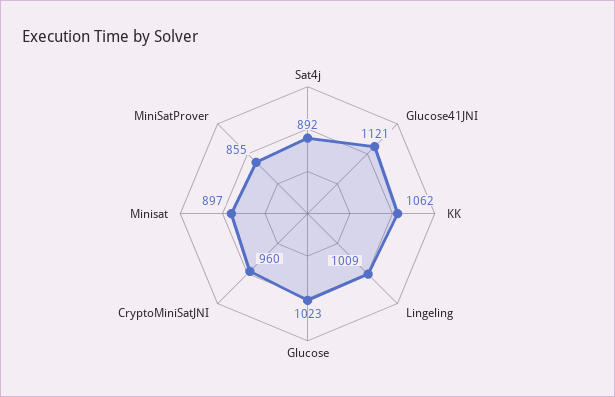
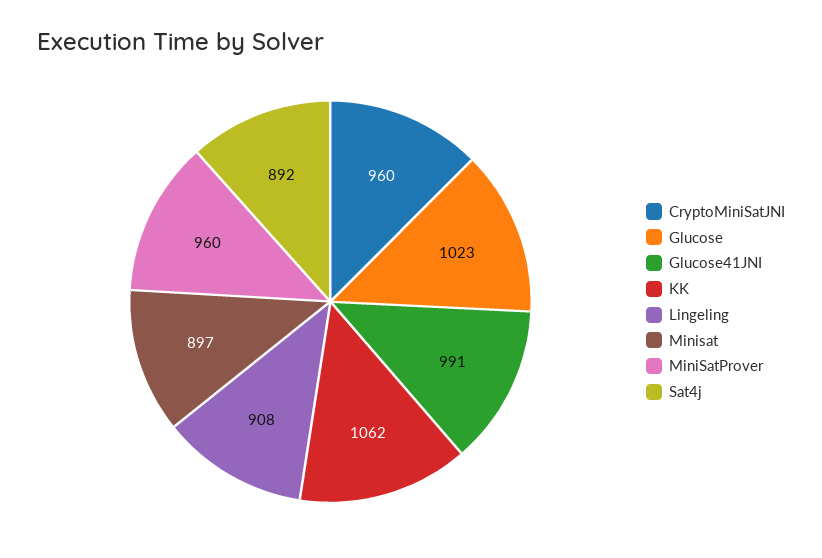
Glucose41JNI: 1121 -> 991
Lingeling: 1009 -> 908
MiniSatProver: 855 -> 960

